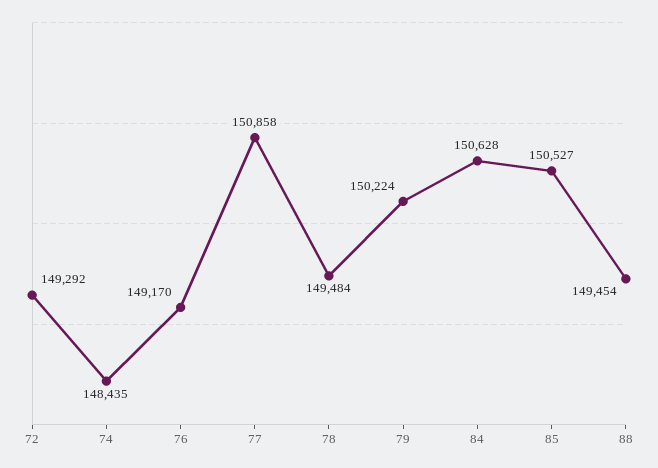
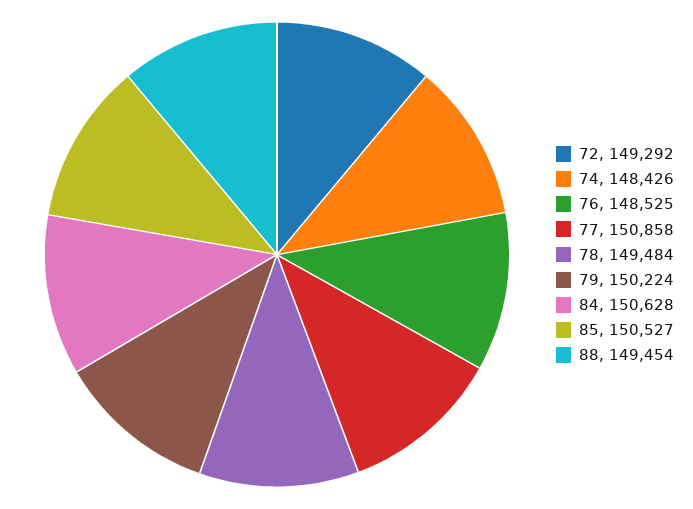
74: 148435 -> 148426
76: 149170 -> 148525

